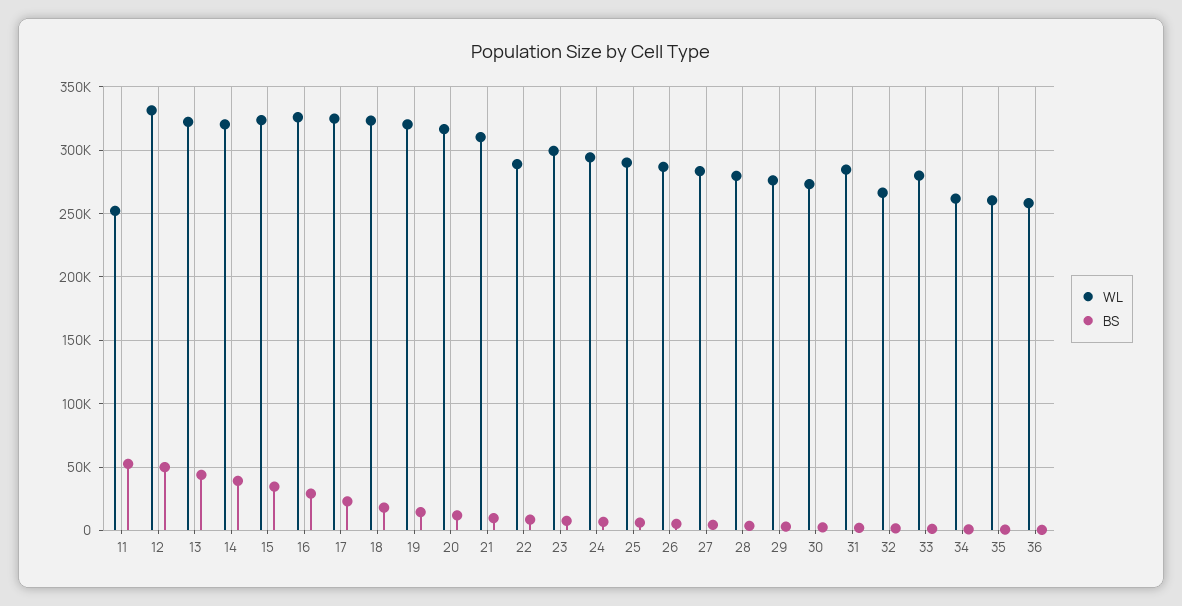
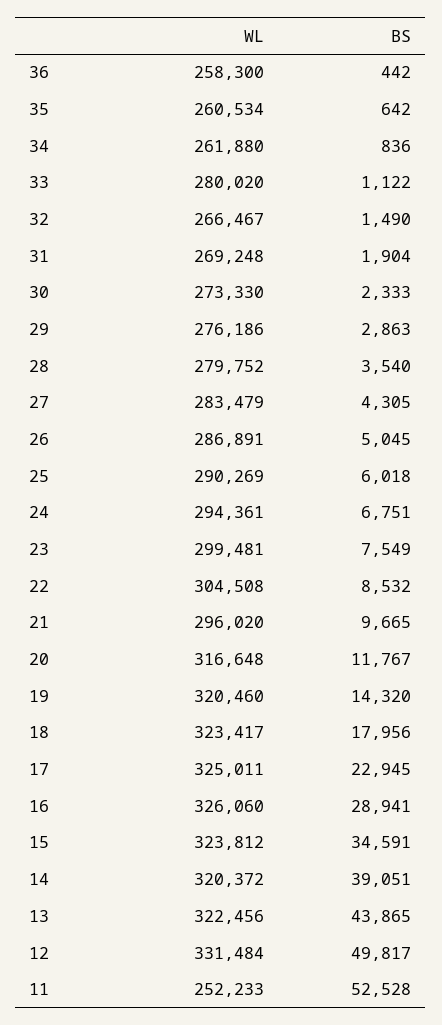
WL, 21: 310000 -> 296020
WL, 22: 290000 -> 304508
WL, 31: 285000 -> 269248

